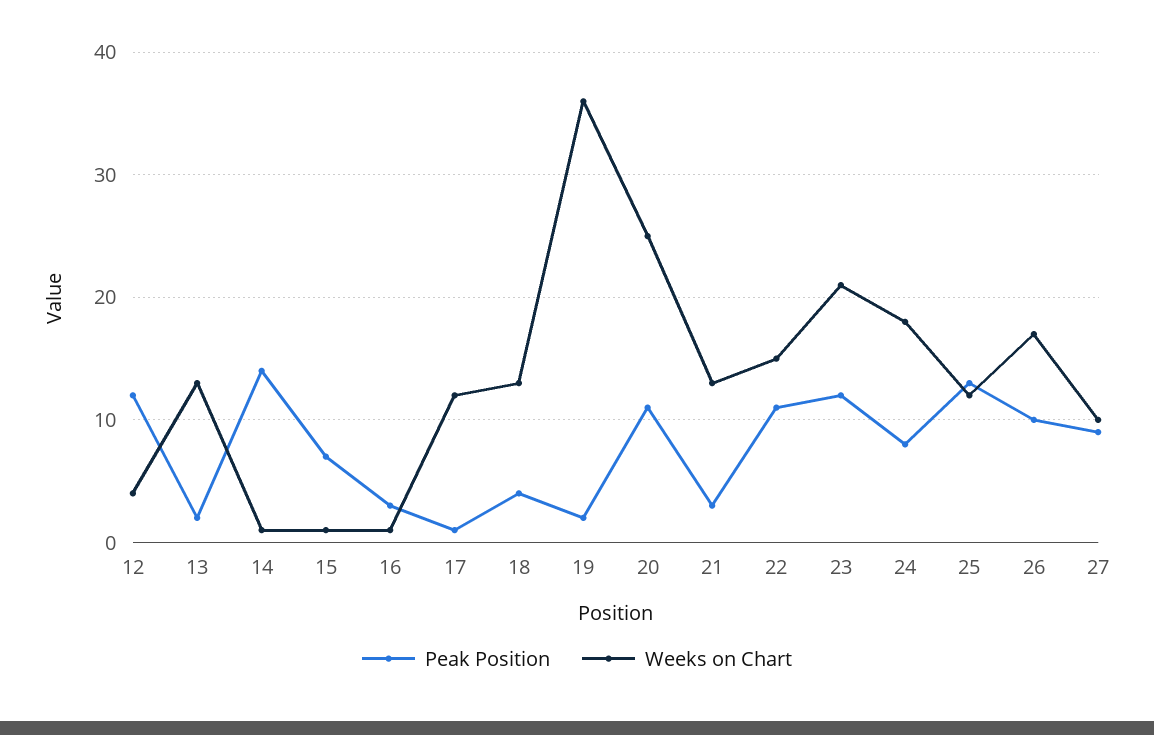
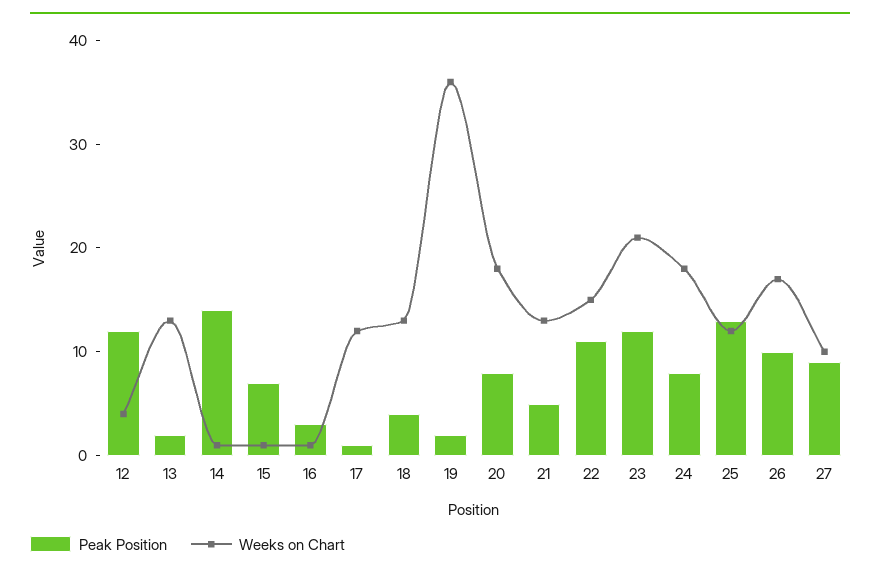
Peak Position, 20: 11 -> 8
Weeks on Chart, 20: 25 -> 18
Peak Position, 21: 3 -> 5

